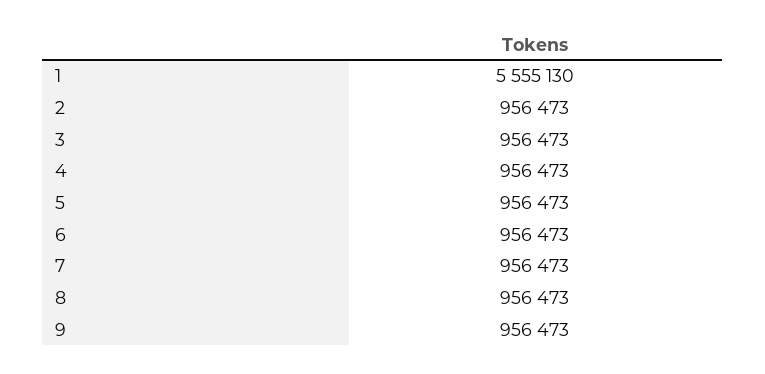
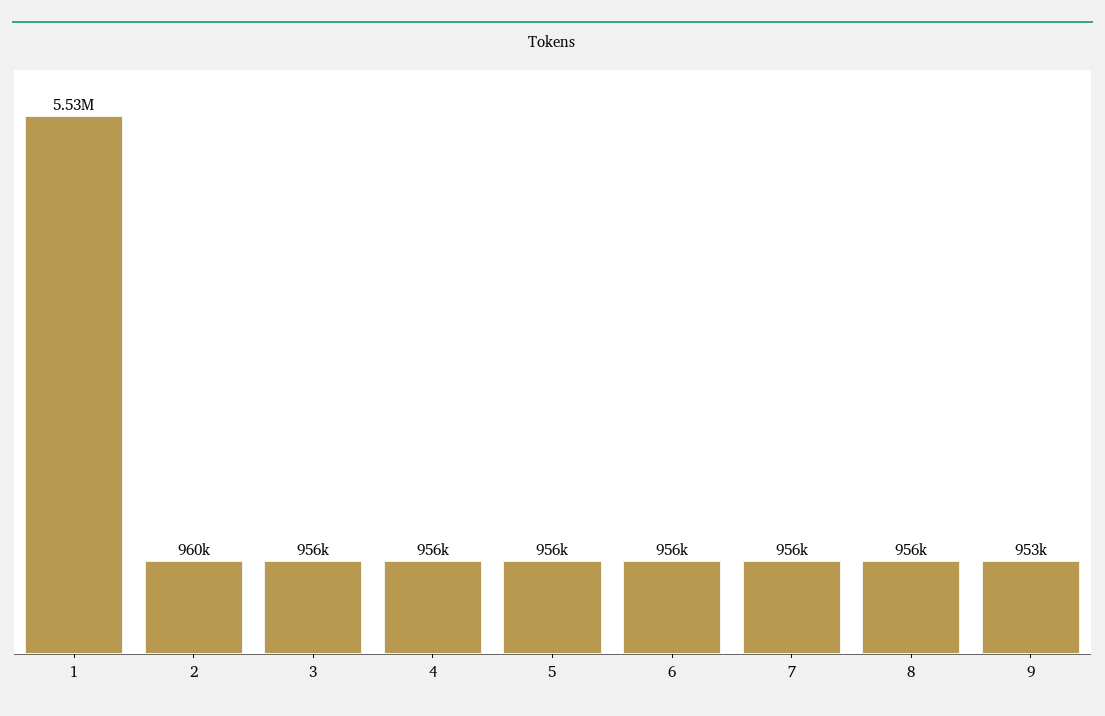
1: 5555130 -> 5530000
2: 956473 -> 960000
9: 956473 -> 953000

